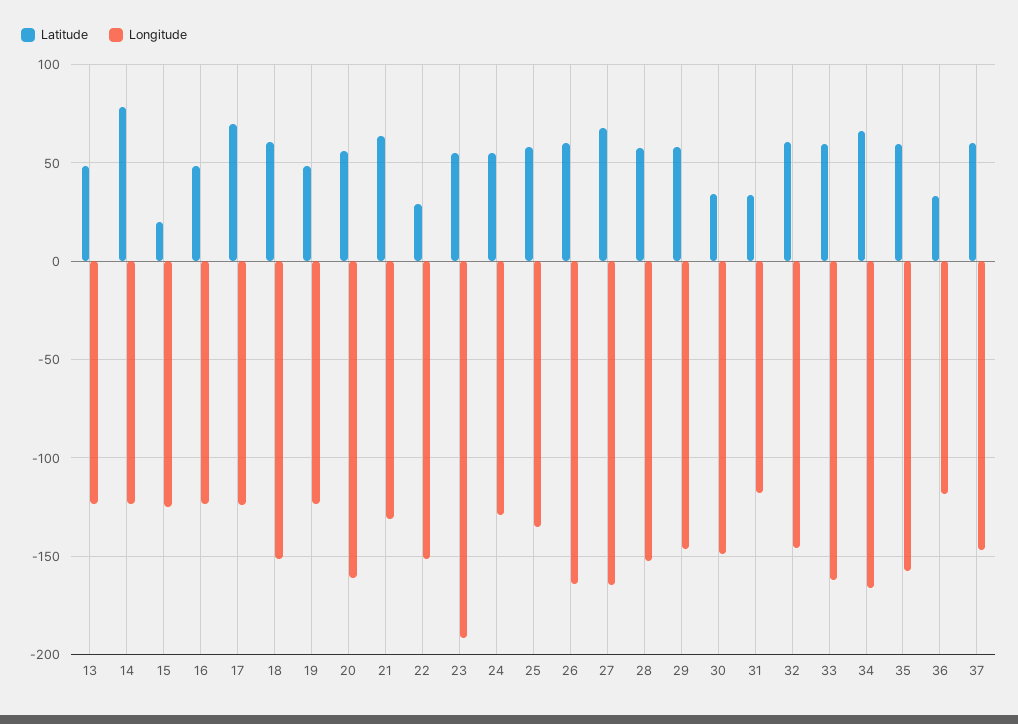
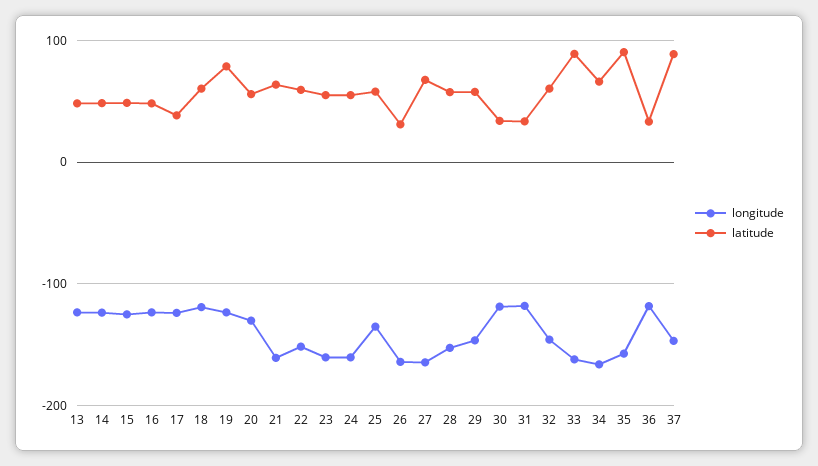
Latitude, 14: 80 -> 50
Latitude, 15: 20 -> 50
Latitude, 17: 70 -> 40
Longitude, 18: -150 -> -120
Latitude, 19: 50 -> 80
Longitude, 20: -160 -> -130
Longitude, 21: -130 -> -160
Latitude, 22: 30 -> 60
Longitude, 23: -190 -> -160
Longitude, 24: -130 -> -160
Latitude, 26: 60 -> 30
Longitude, 30: -150 -> -120
Latitude, 33: 60 -> 90
Latitude, 35: 60 -> 90
Latitude, 37: 60 -> 90

